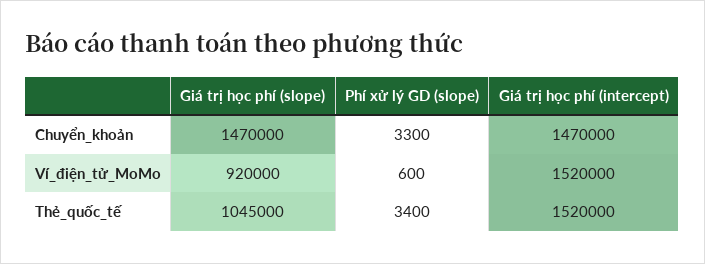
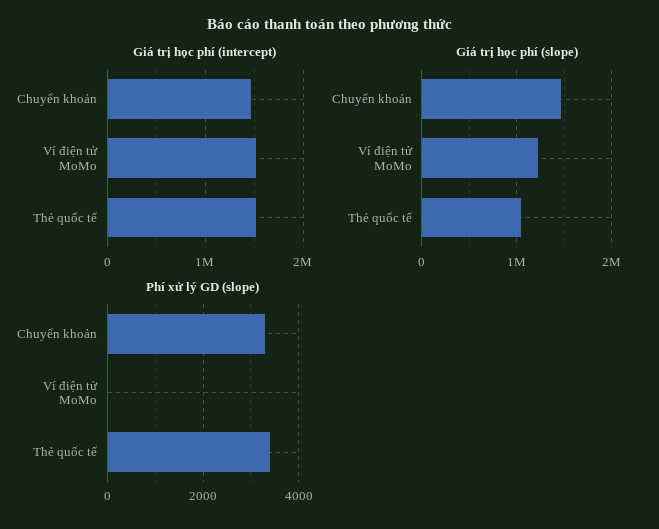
Giá trị học phí (slope), Ví_điện_tử_MoMo: 920000 -> 1200000
Phí xử lý GD (slope), Ví_điện_tử_MoMo: 600 -> 0

